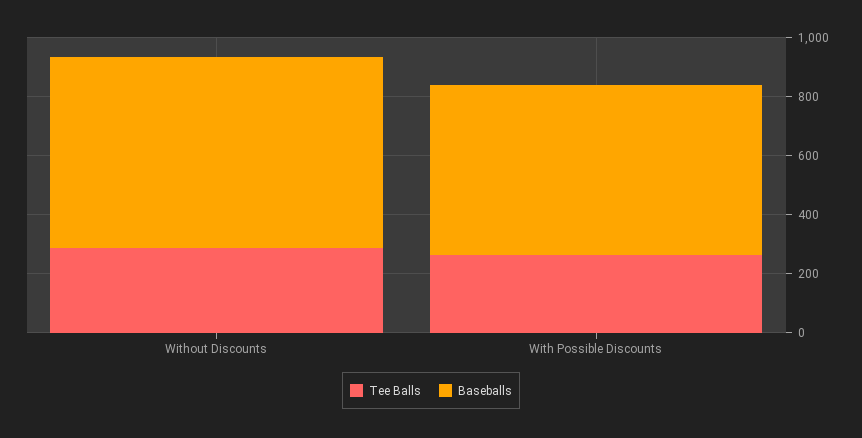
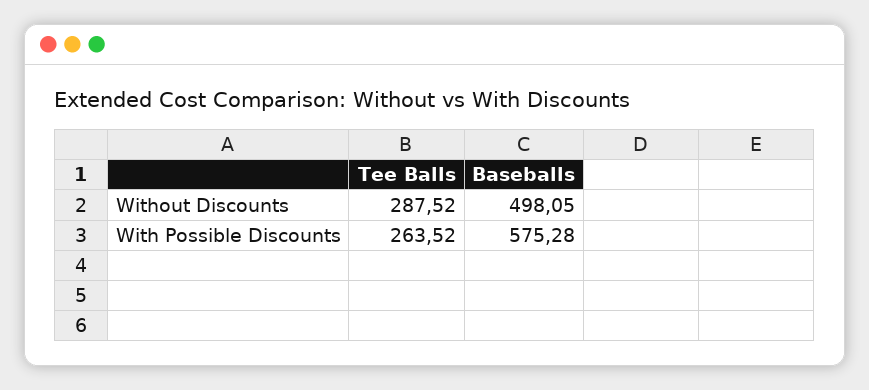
Baseballs, Without Discounts: 650 -> 498.05

